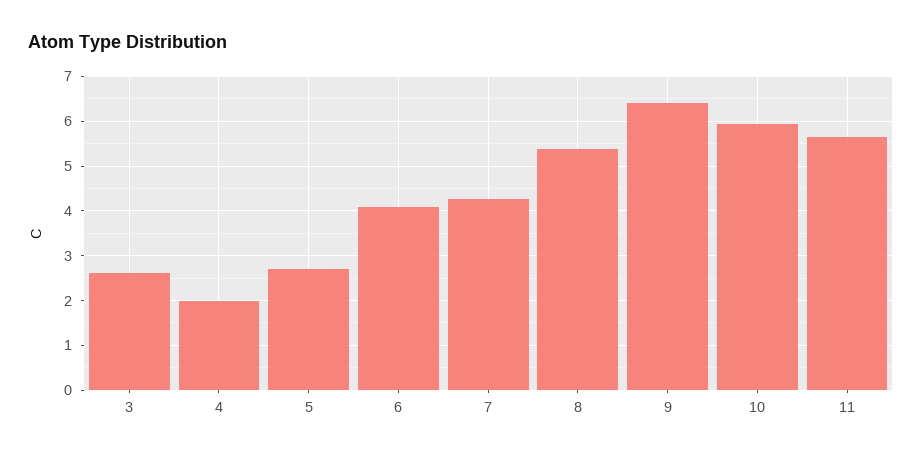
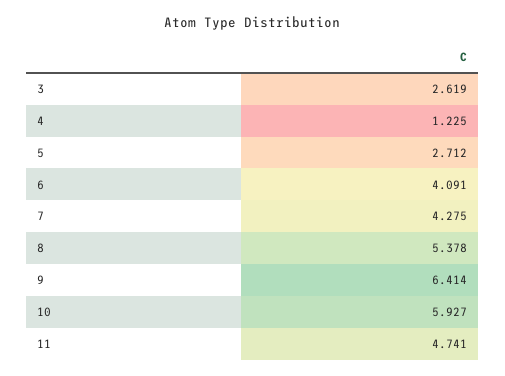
4: 2 -> 1.225
11: 5.6 -> 4.741

